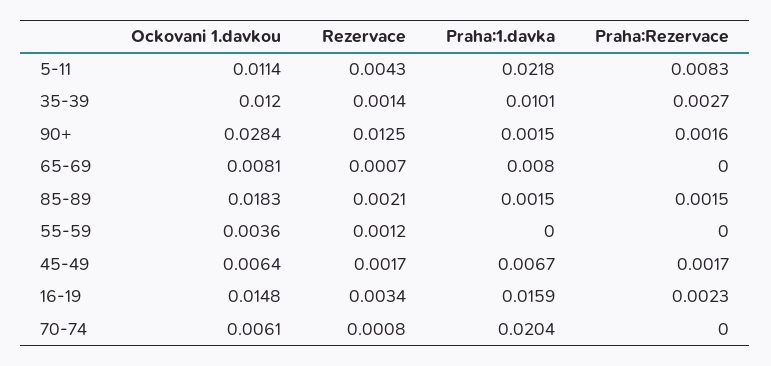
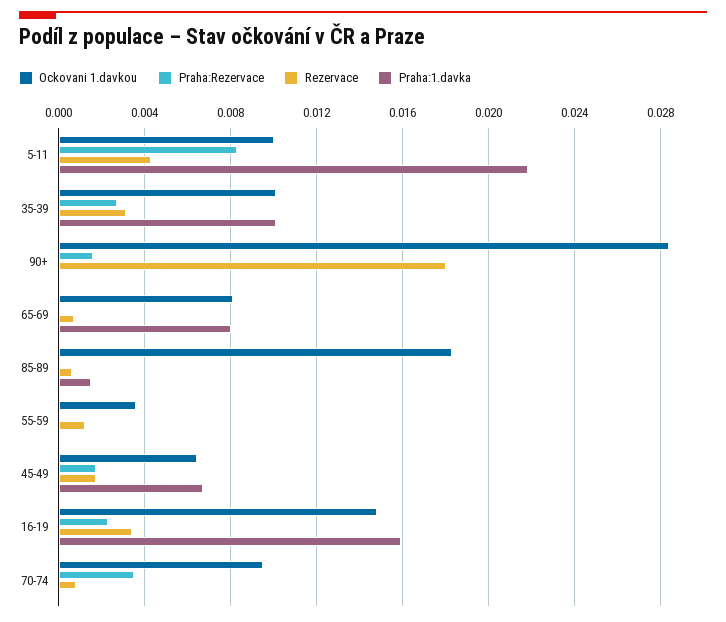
Ockovani 1.davkou, 5-11: 0.0114 -> 0.01
Ockovani 1.davkou, 35-39: 0.012 -> 0.01
Rezervace, 35-39: 0.0014 -> 0.003
Rezervace, 90+: 0.0125 -> 0.018
Praha:1.davka, 90+: 0.0015 -> 0
Rezervace, 85-89: 0.0021 -> 0.0005
Praha:Rezervace, 85-89: 0.0015 -> 0
Ockovani 1.davkou, 70-74: 0.0061 -> 0.0095
Praha:1.davka, 70-74: 0.0204 -> 0
Praha:Rezervace, 70-74: 0 -> 0.0035

